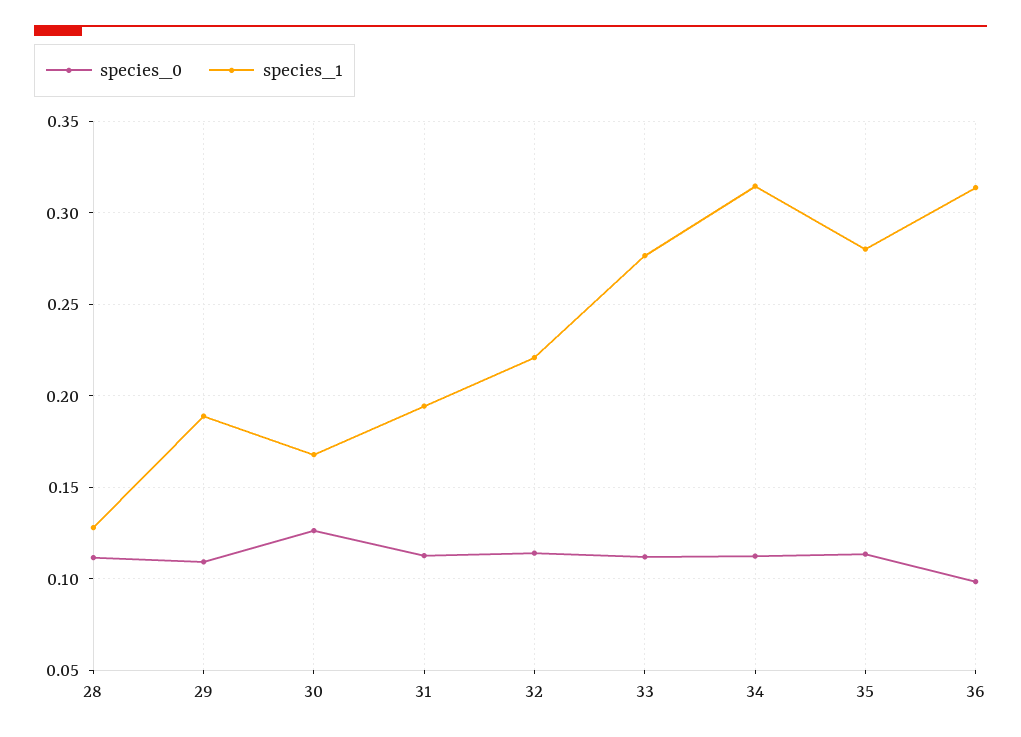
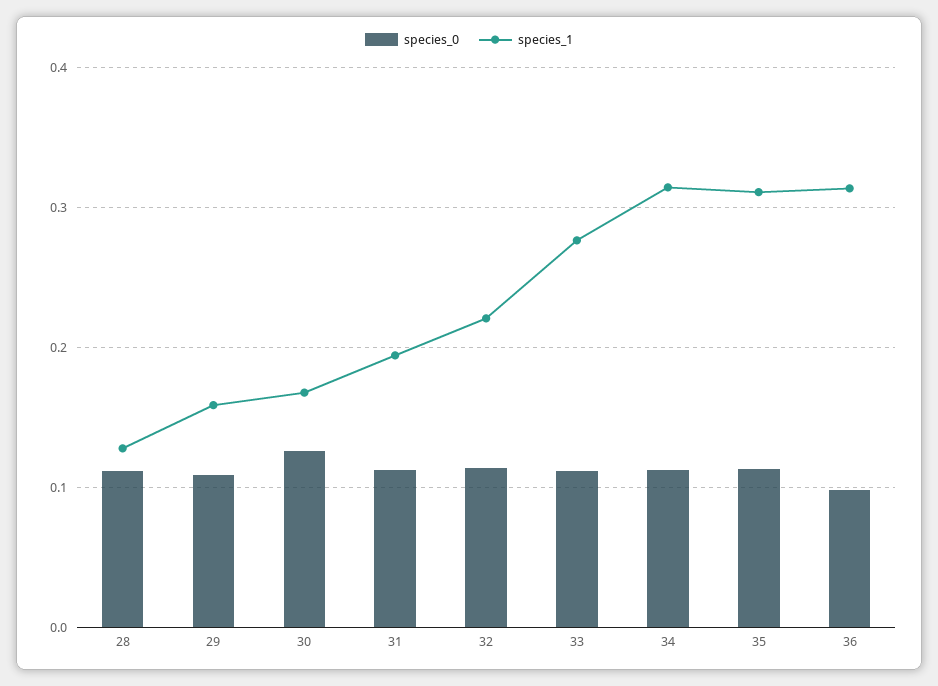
species_1, 29: 0.19 -> 0.16
species_1, 35: 0.28 -> 0.31

